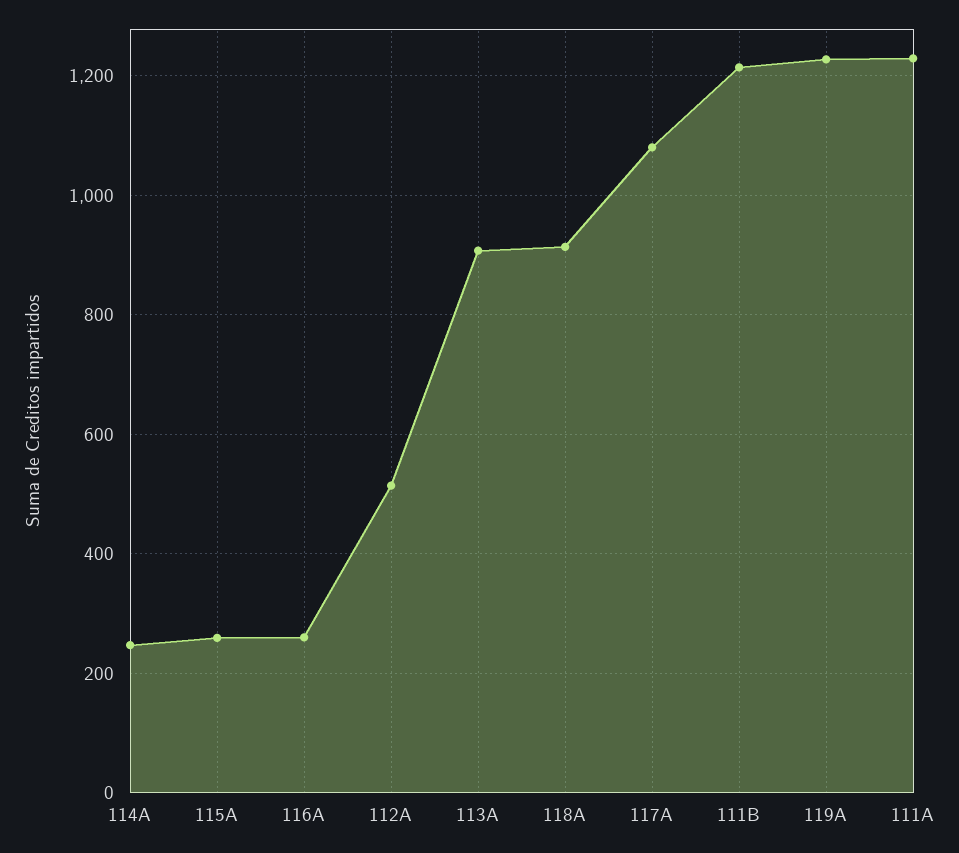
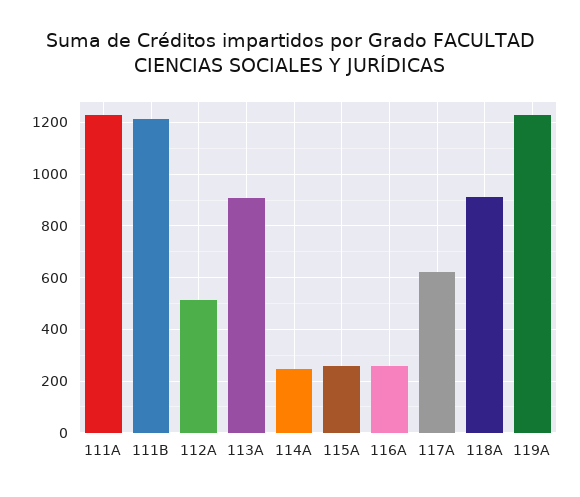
117A: 1080 -> 625

